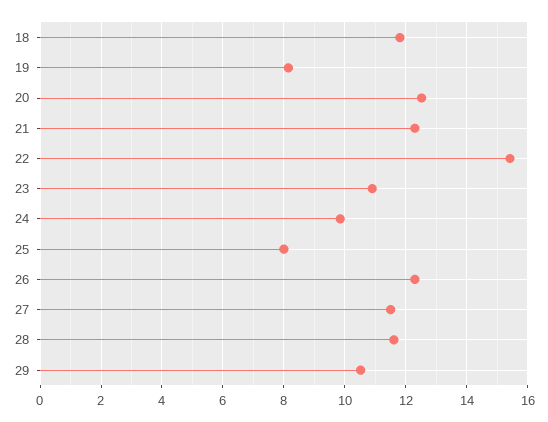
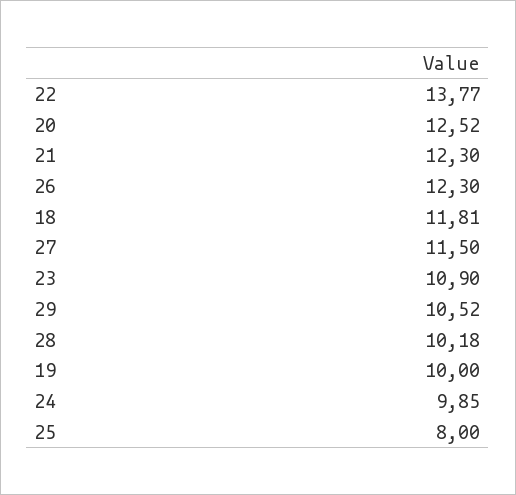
19: 8.2 -> 10
22: 15.4 -> 13.77
28: 11.6 -> 10.18

